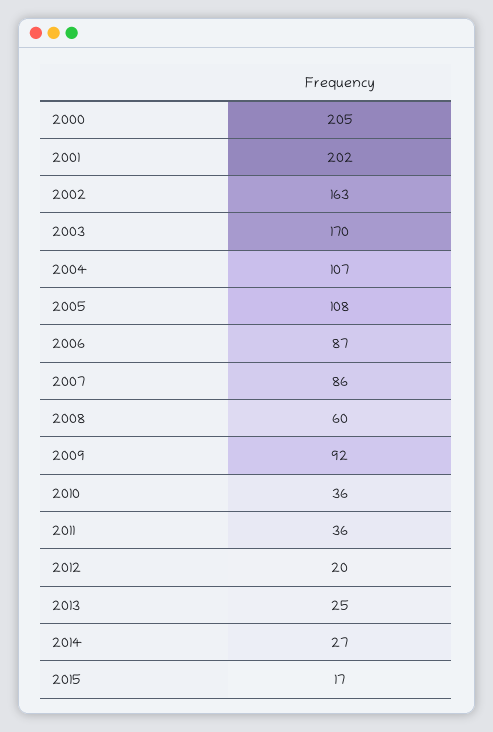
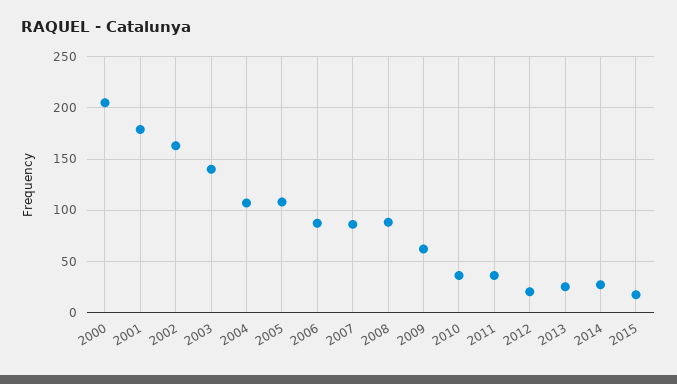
2001: 202 -> 180
2003: 170 -> 140
2008: 60 -> 90
2009: 92 -> 60

